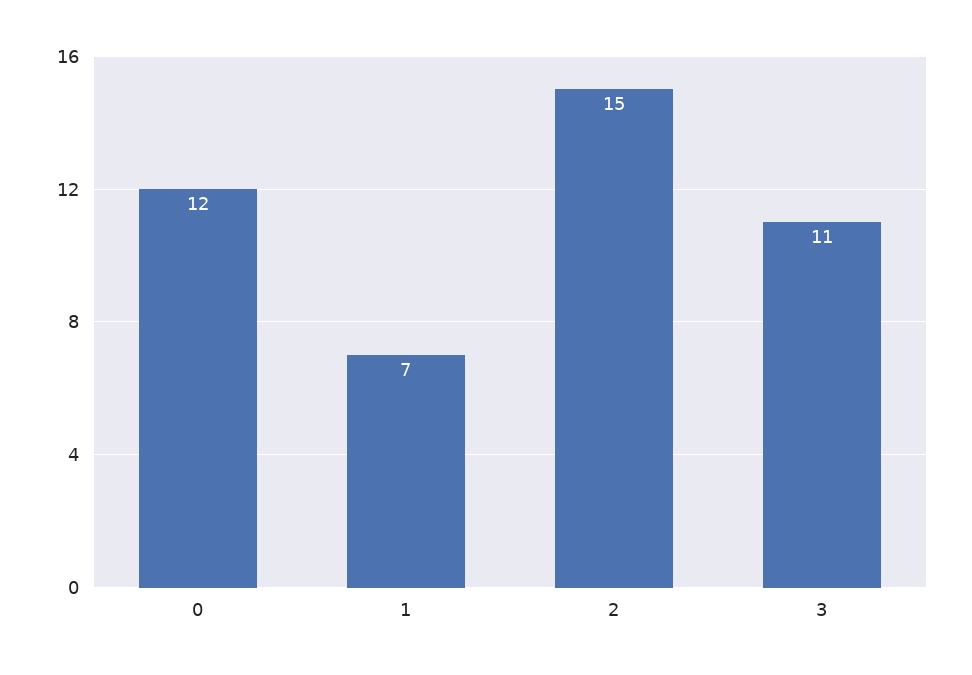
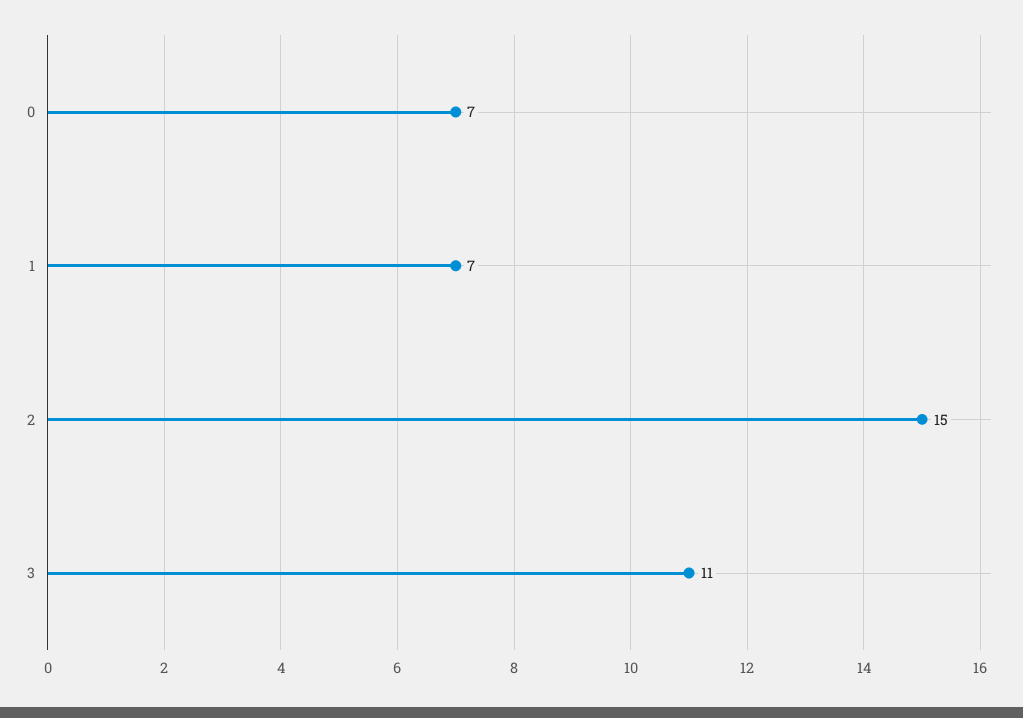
0: 12 -> 7

